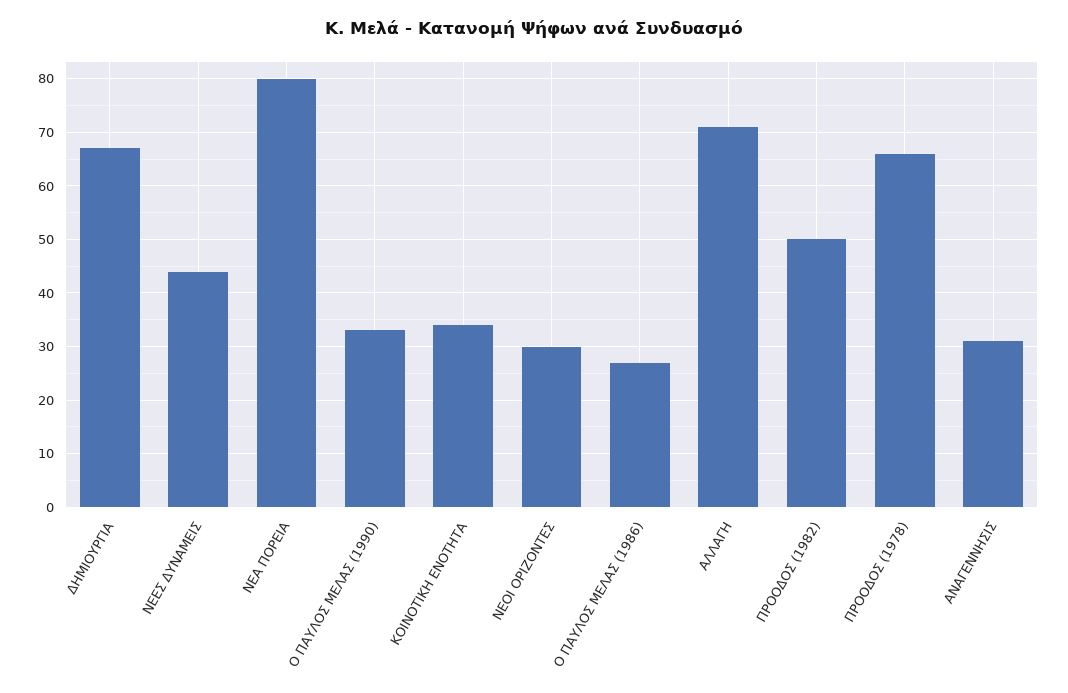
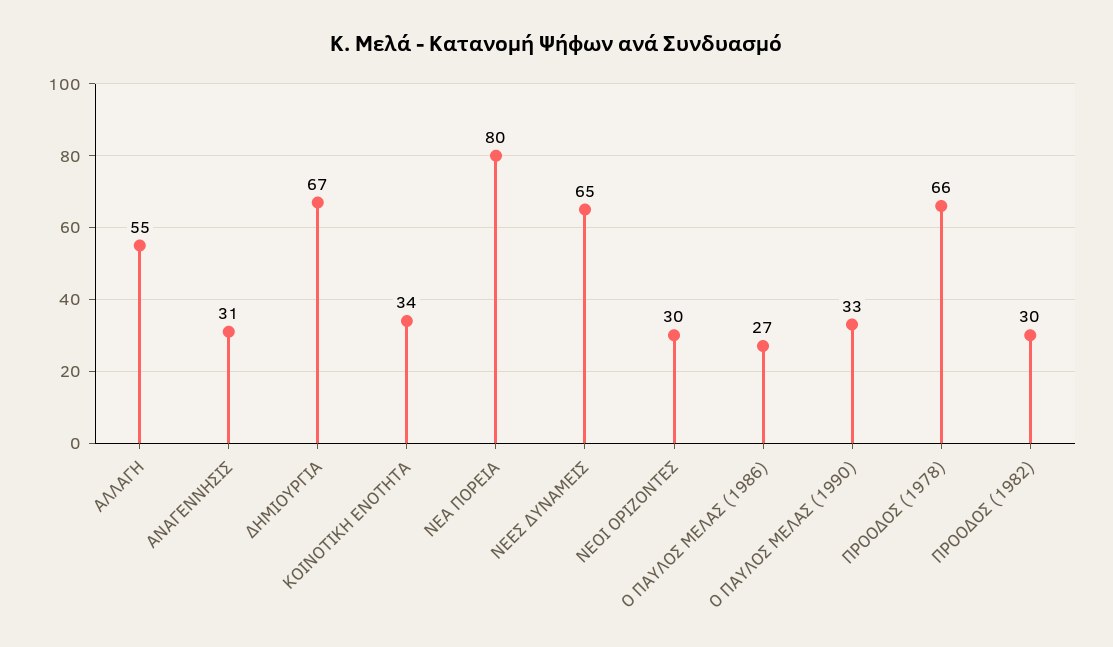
ΝΕΕΣ ΔΥΝΑΜΕΙΣ: 45 -> 65
ΑΛΛΑΓΗ: 70 -> 55
ΠΡΟΟΔΟΣ (1982): 50 -> 30

